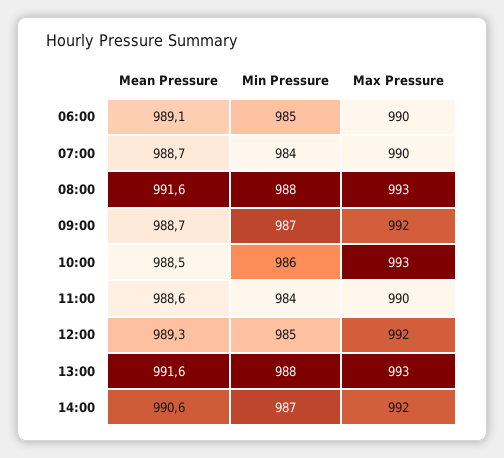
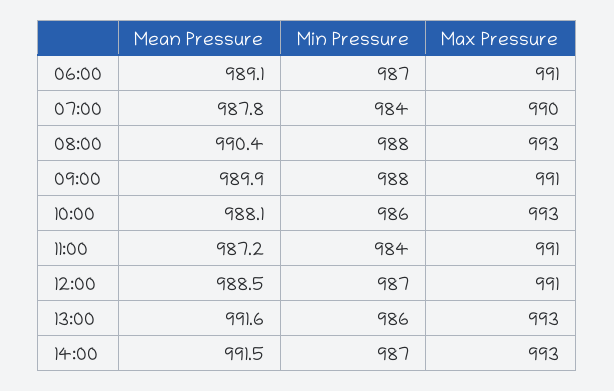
Min Pressure, 06:00: 985 -> 987
Max Pressure, 06:00: 990 -> 991
Mean Pressure, 07:00: 988.7 -> 987.8
Mean Pressure, 08:00: 991.6 -> 990.4
Mean Pressure, 09:00: 988.7 -> 989.9
Min Pressure, 09:00: 987 -> 988
Max Pressure, 09:00: 992 -> 991
Mean Pressure, 10:00: 988.5 -> 988.1
Mean Pressure, 11:00: 988.6 -> 987.2
Max Pressure, 11:00: 990 -> 991
Mean Pressure, 12:00: 989.3 -> 988.5
Min Pressure, 12:00: 985 -> 987
Max Pressure, 12:00: 992 -> 991
Min Pressure, 13:00: 988 -> 986
Mean Pressure, 14:00: 990.6 -> 991.5
Max Pressure, 14:00: 992 -> 993

